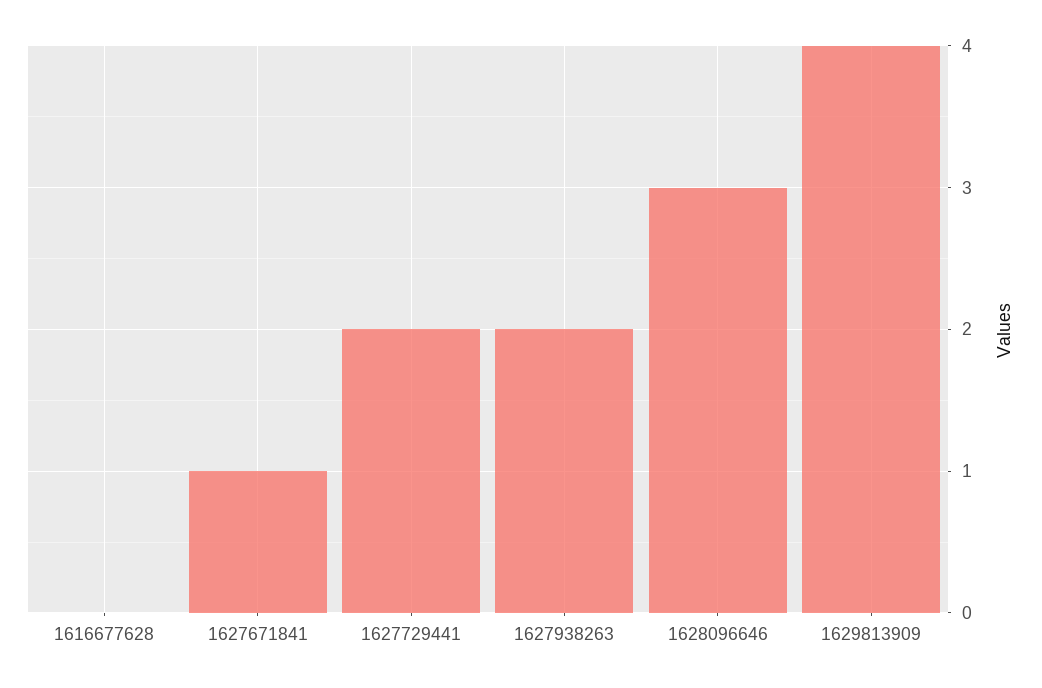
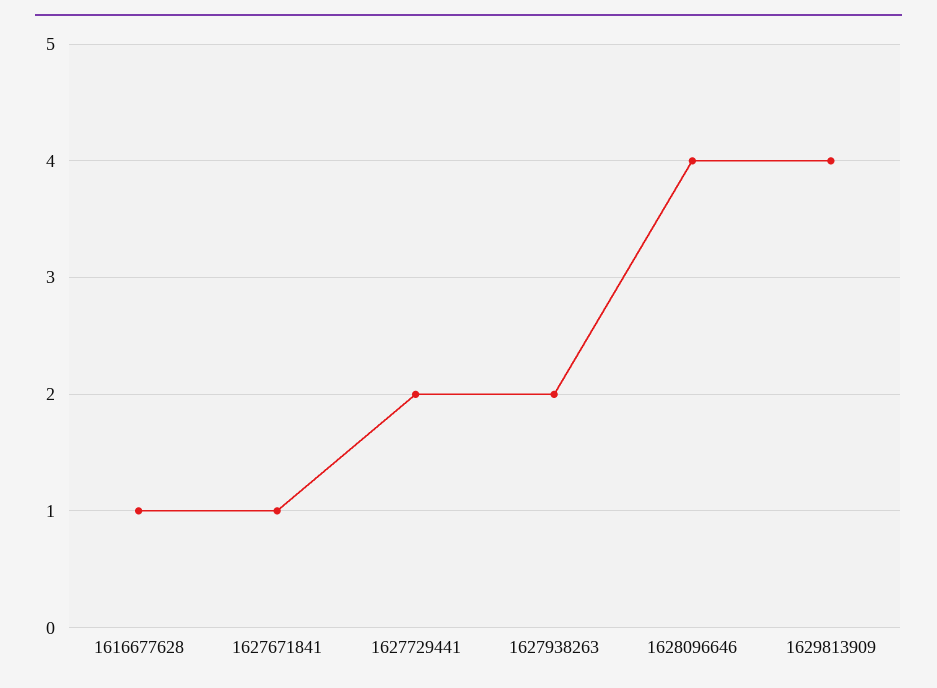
1616677628: 0 -> 1
1628096646: 3 -> 4

